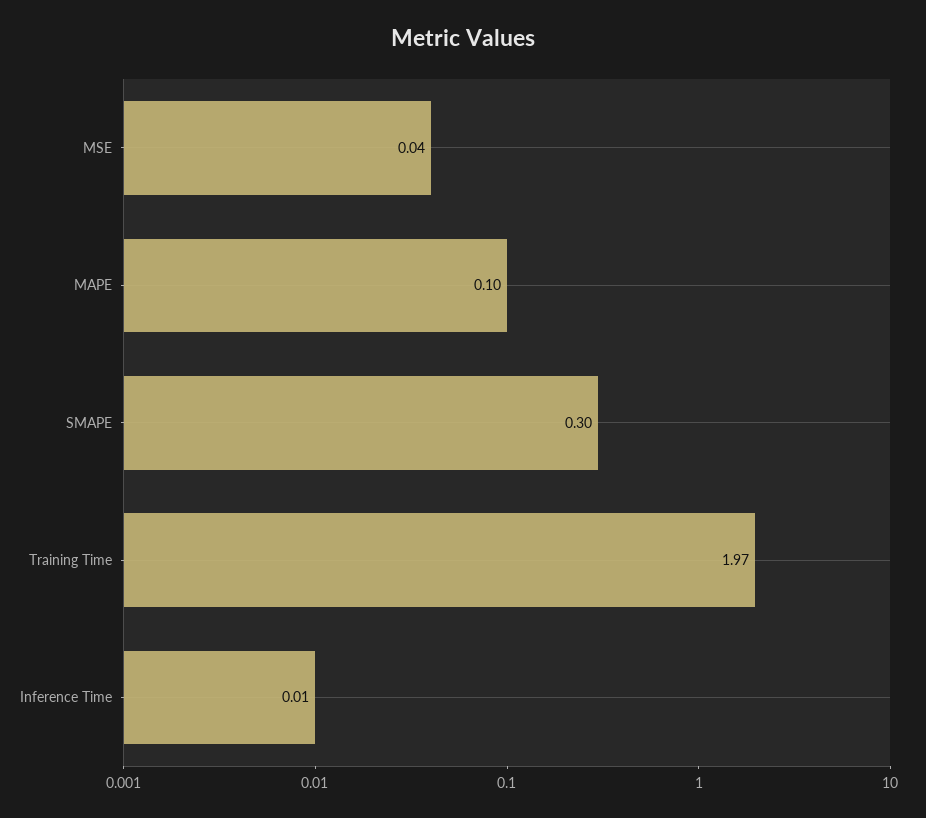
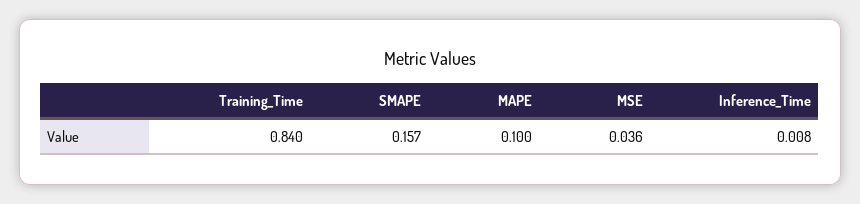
SMAPE: 0.3 -> 0.157
Training Time: 1.97 -> 0.84

